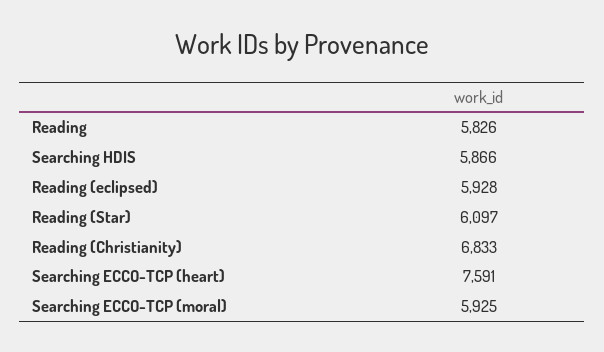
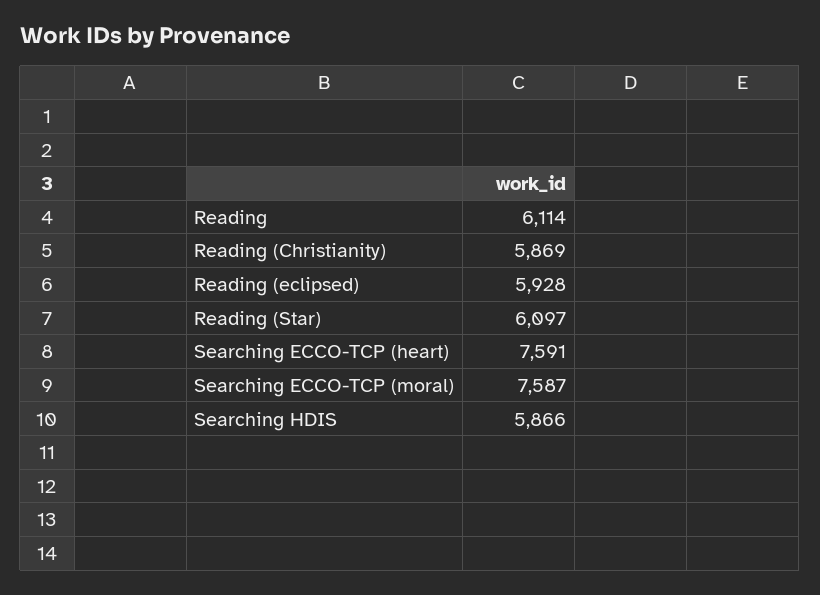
Reading: 5826 -> 6114
Reading (Christianity): 6833 -> 5869
Searching ECCO-TCP (moral): 5925 -> 7587

